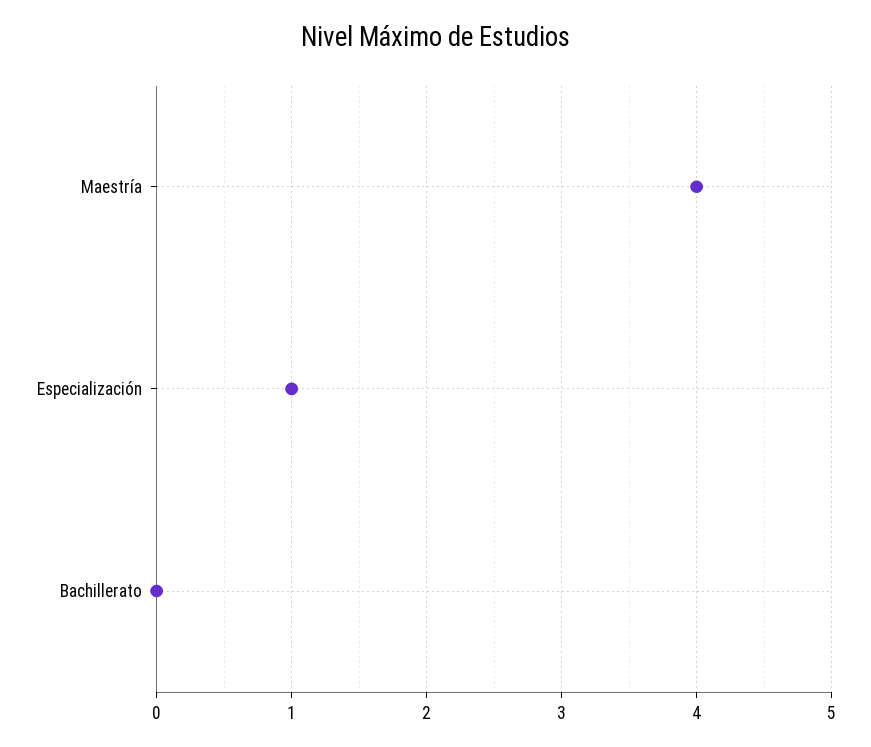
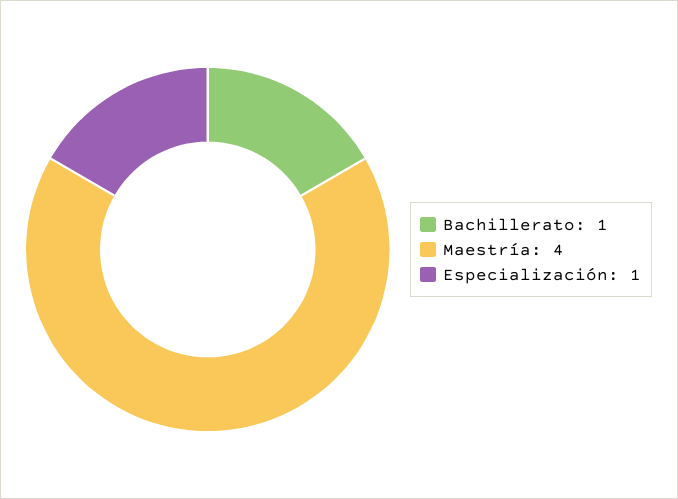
Bachillerato: 0 -> 1

